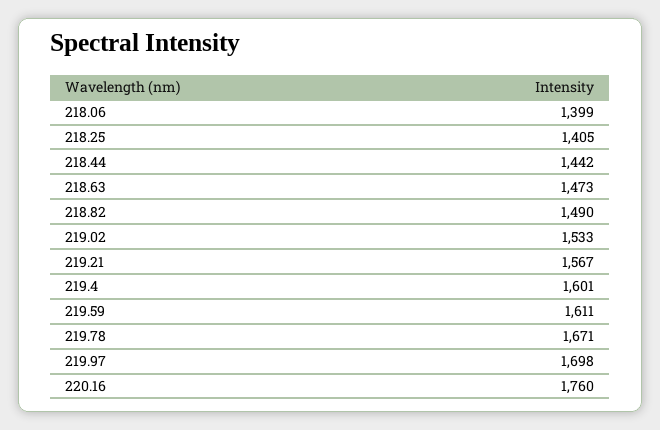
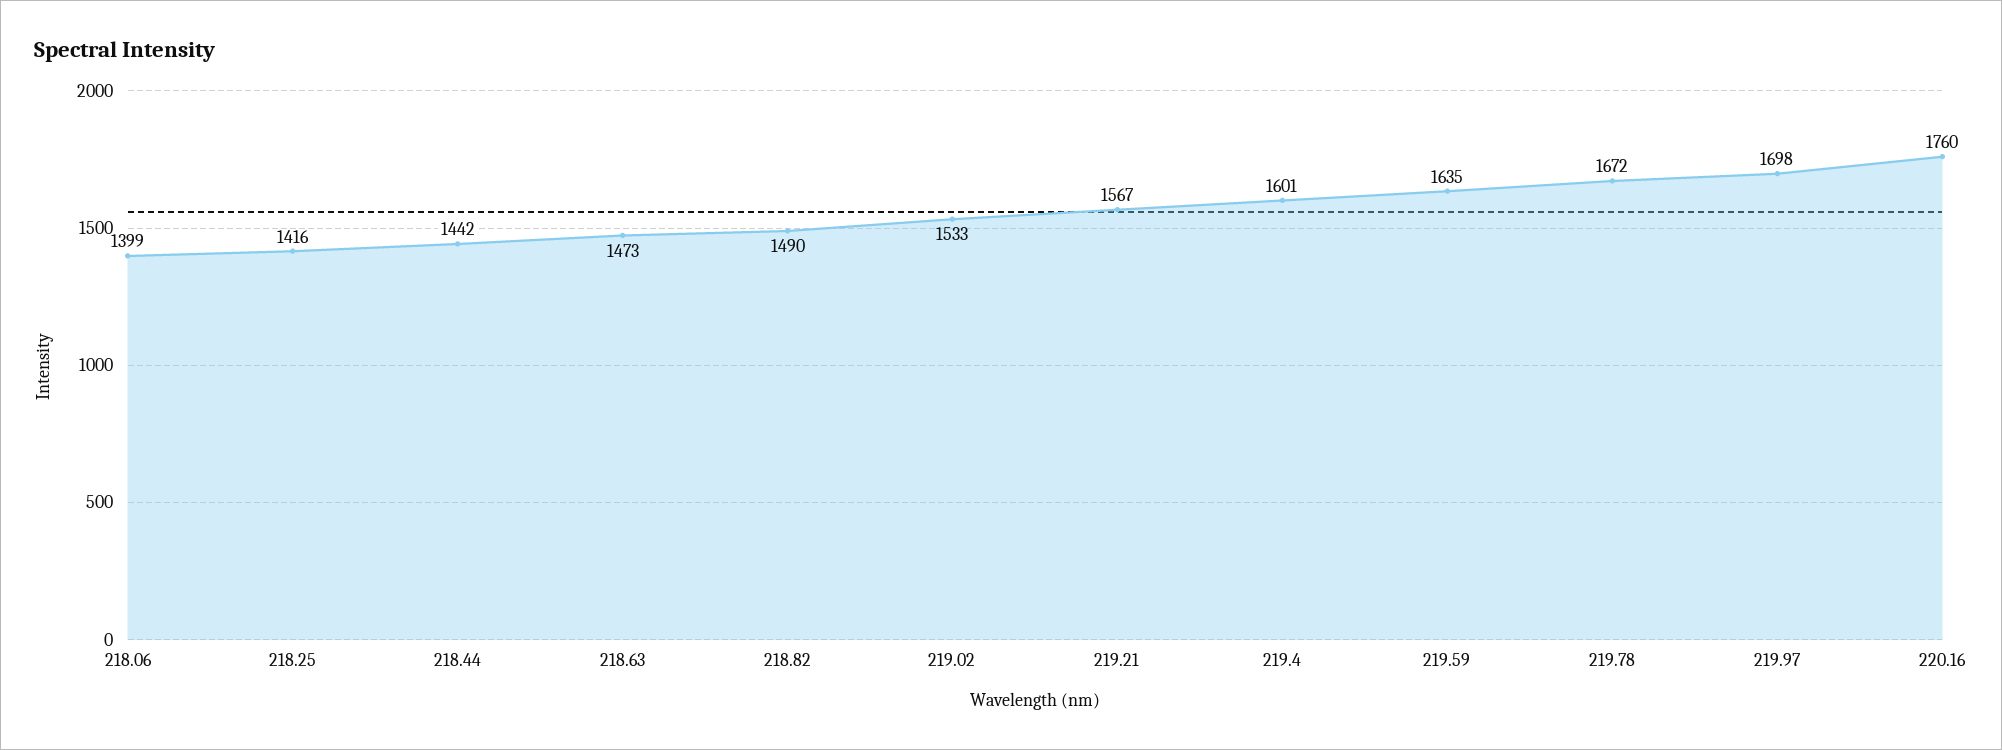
218.25: 1405 -> 1416
219.59: 1611 -> 1635
219.78: 1671 -> 1672

